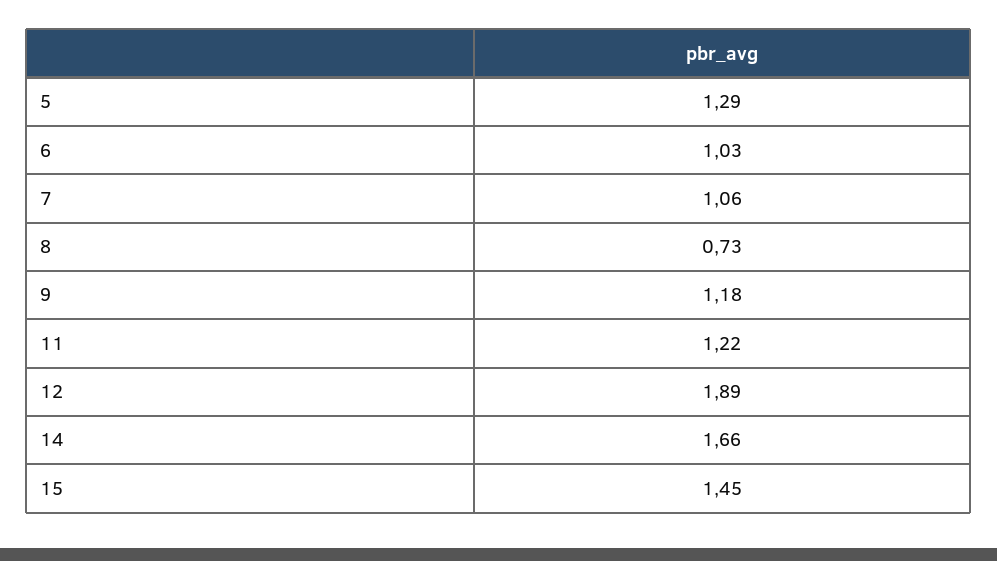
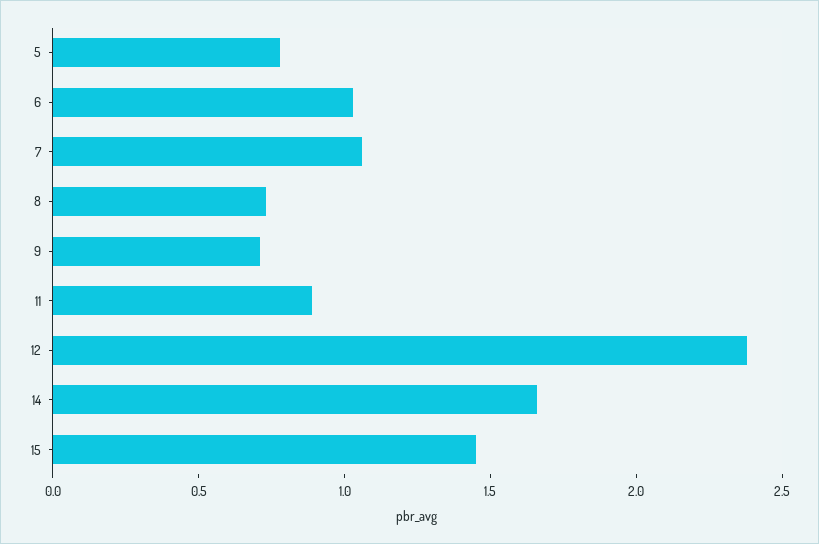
5: 1.29 -> 0.8
9: 1.18 -> 0.7
11: 1.22 -> 0.9
12: 1.89 -> 2.4

